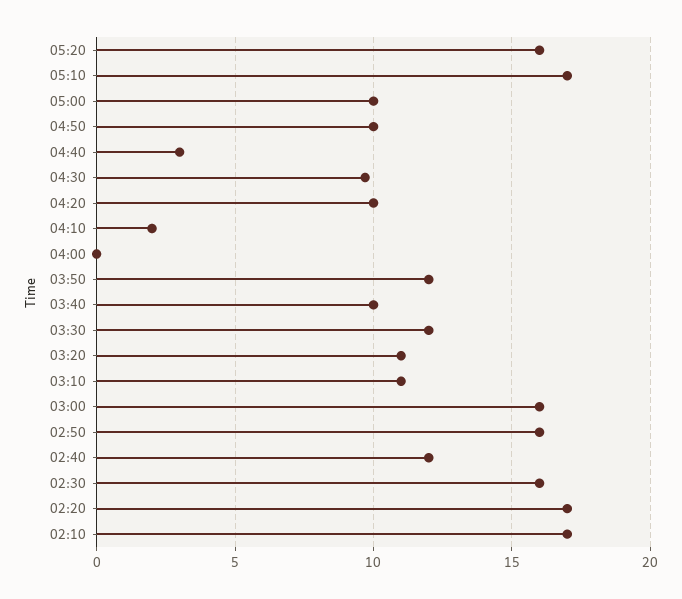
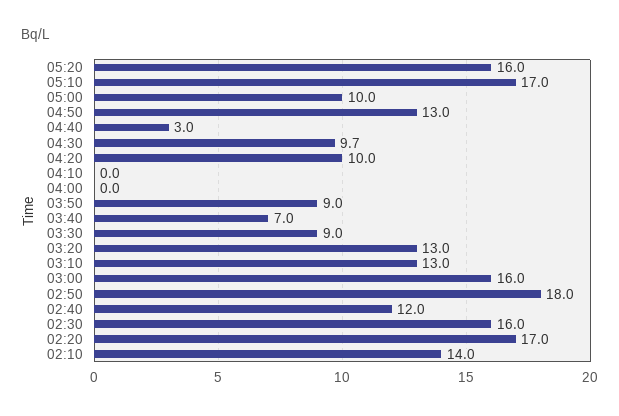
04:50: 10 -> 13
04:10: 2 -> 0
03:50: 12 -> 9
03:40: 10 -> 7
03:30: 12 -> 9
03:20: 11 -> 13
03:10: 11 -> 13
02:50: 16 -> 18
02:10: 17 -> 14

